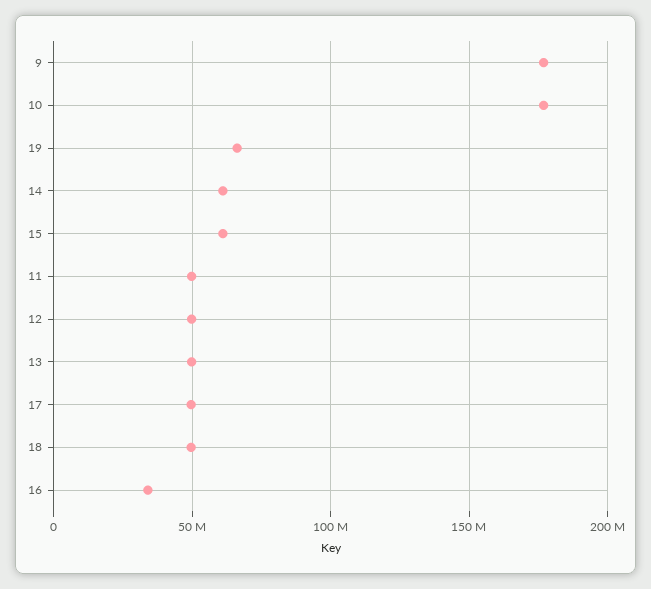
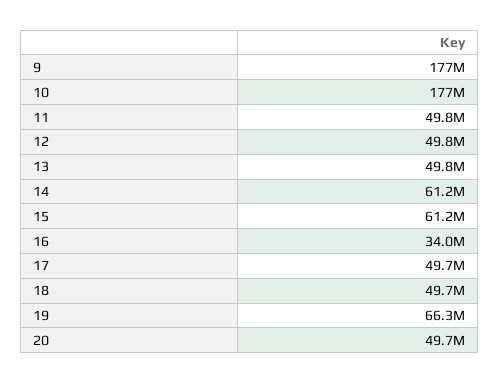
20: none -> 49700000

